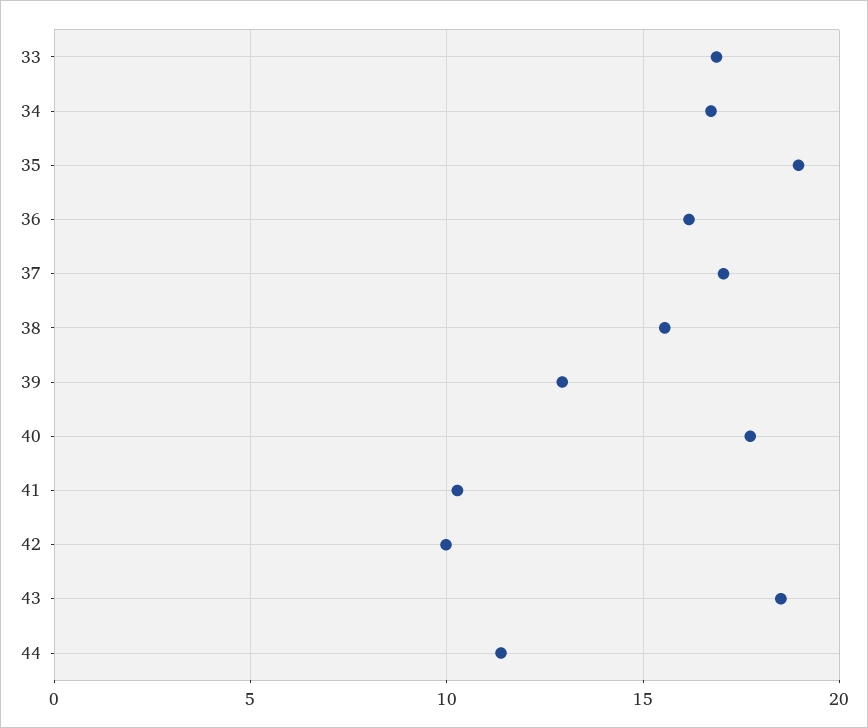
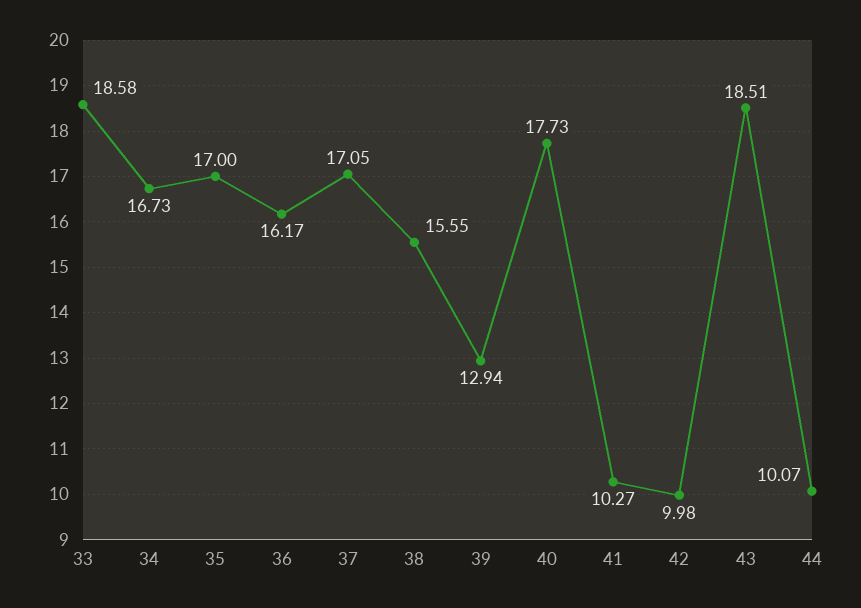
33: 17 -> 18.58
35: 19 -> 17
44: 11.5 -> 10.07

